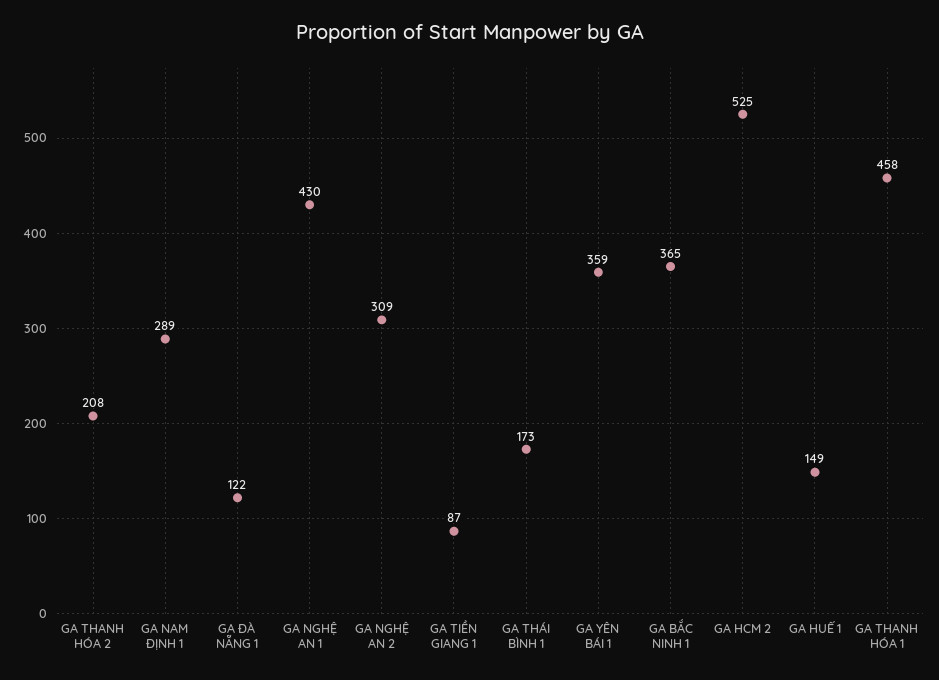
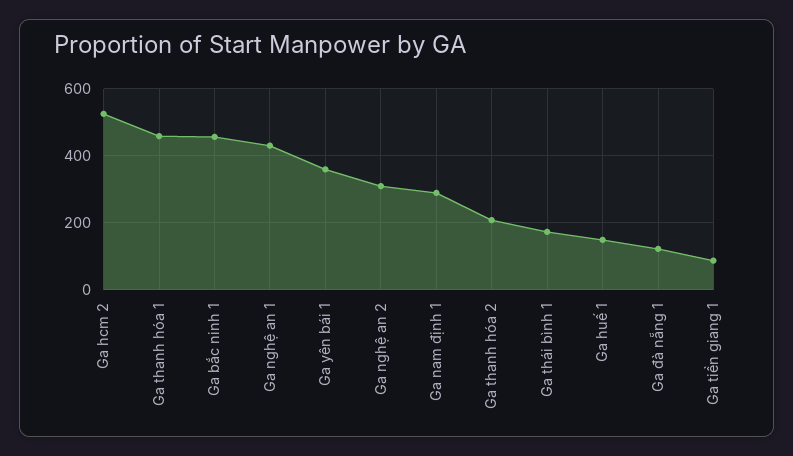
GA BẮC NINH 1: 365 -> 460

